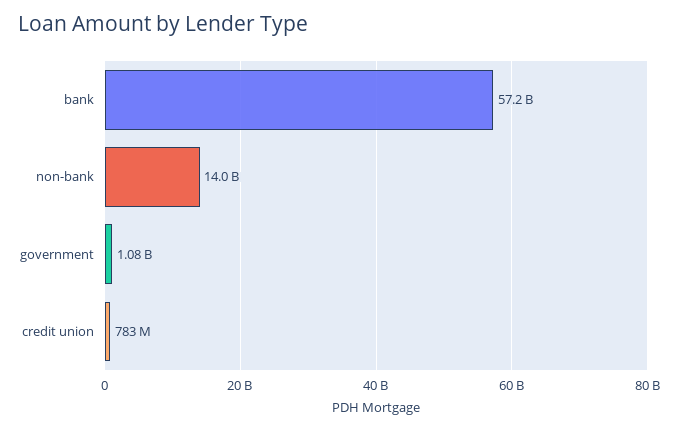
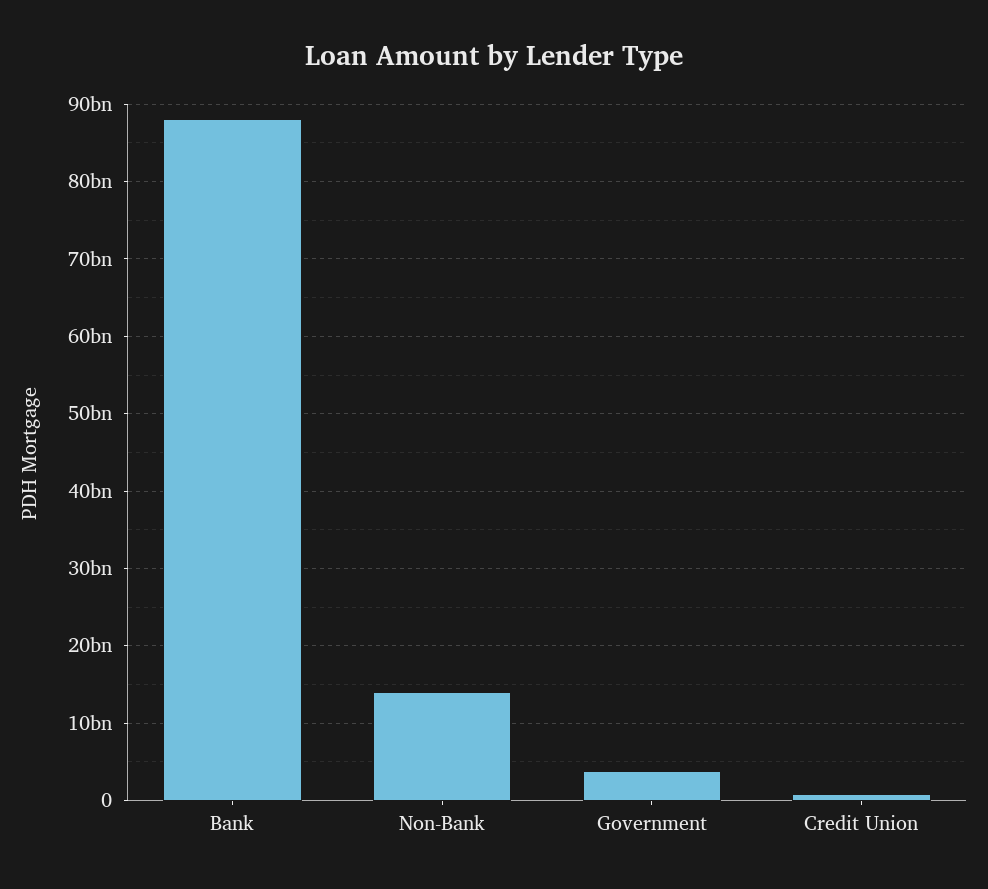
bank: 57200000000 -> 88000000000
government: 1080000000 -> 4000000000

